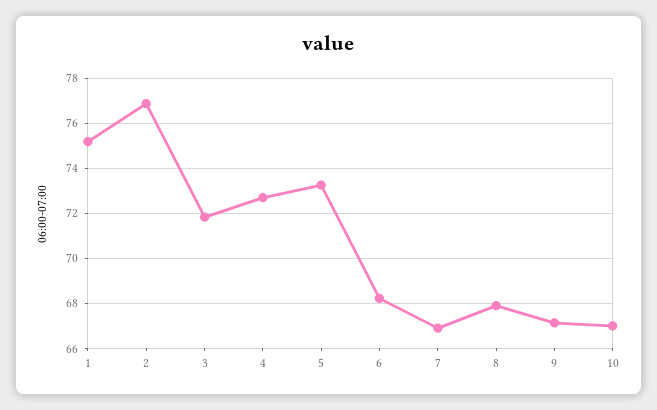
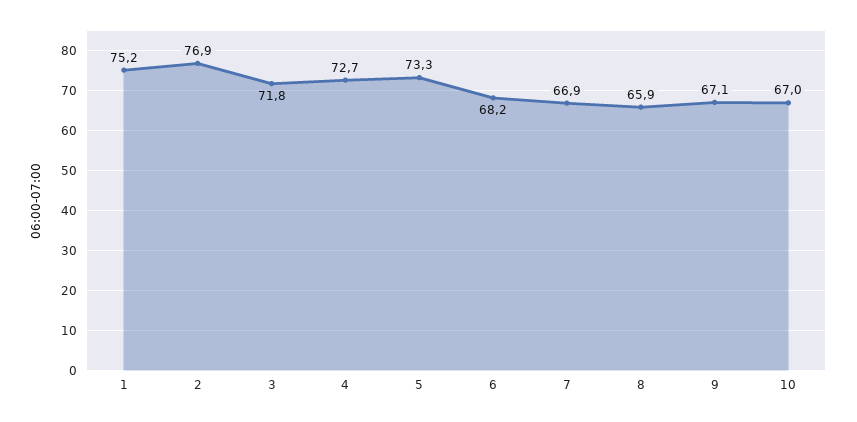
8: 68 -> 65.9

